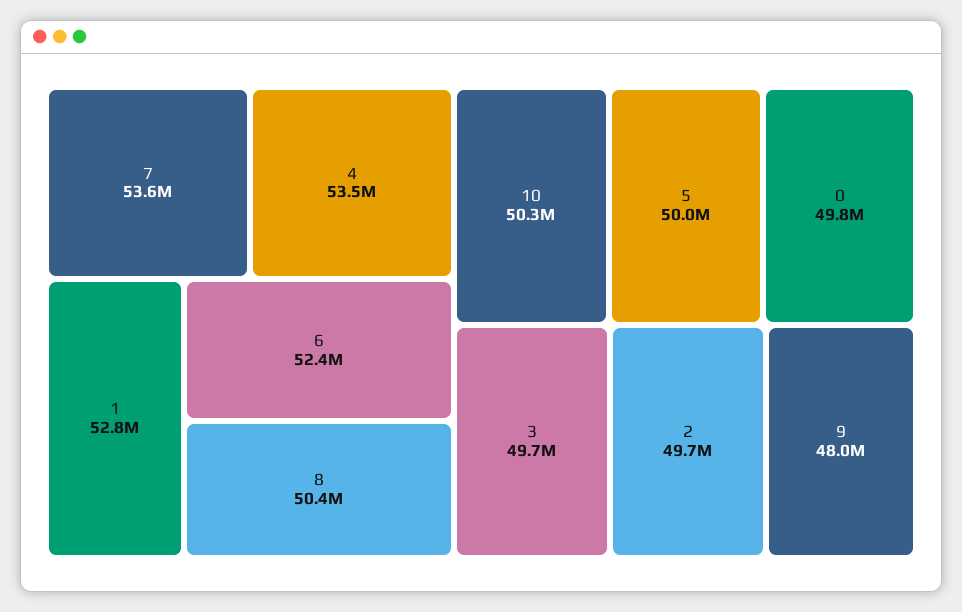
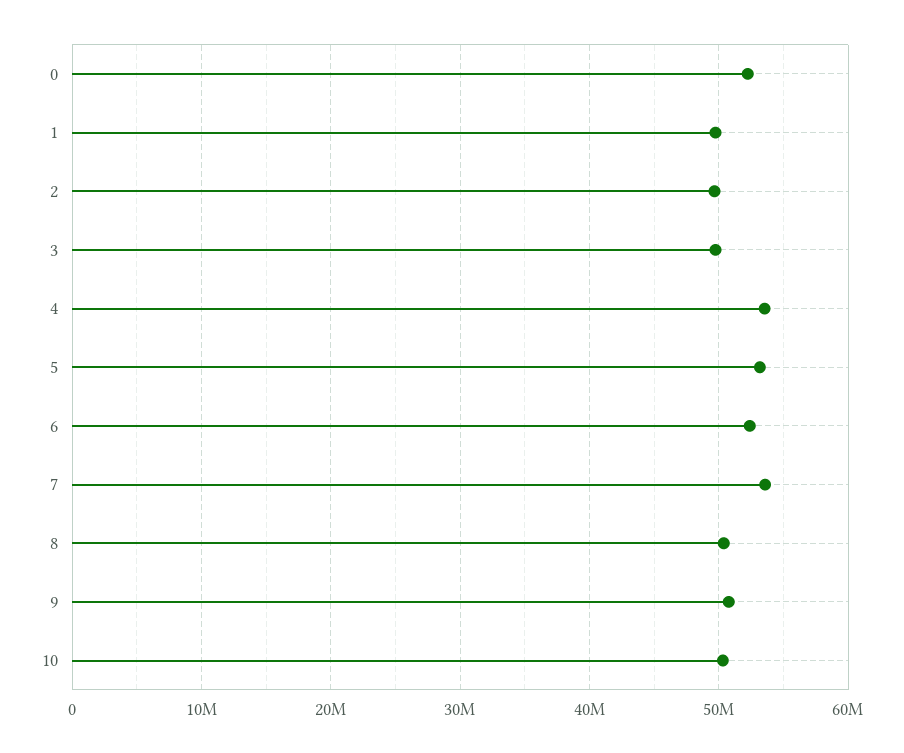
1: 52800000 -> 50000000
5: 50000000 -> 53000000
0: 49800000 -> 52000000
9: 48000000 -> 51000000

